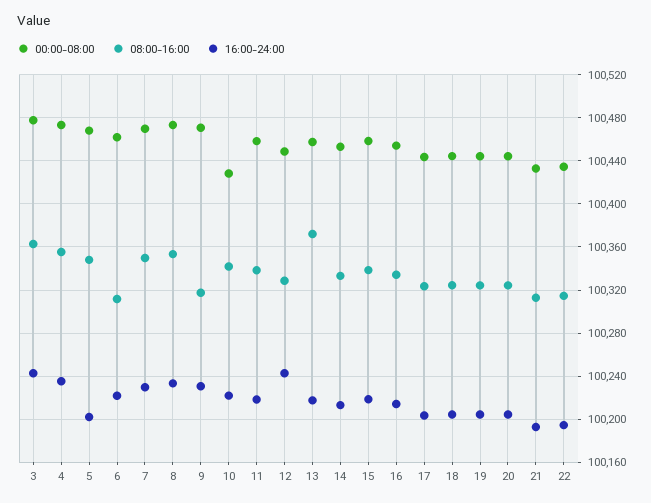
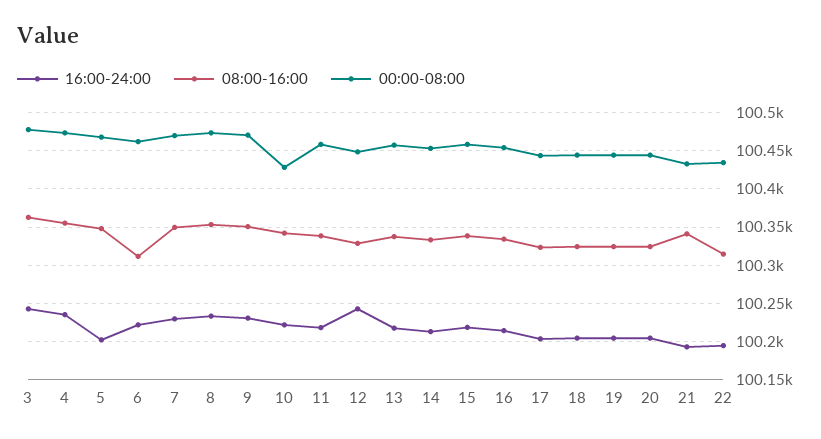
08:00-16:00, 9: 100320 -> 100350
08:00-16:00, 13: 100370 -> 100340
08:00-16:00, 21: 100310 -> 100340

